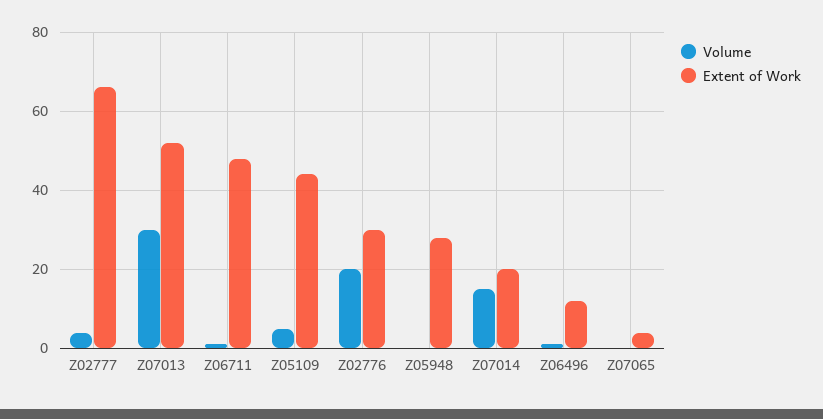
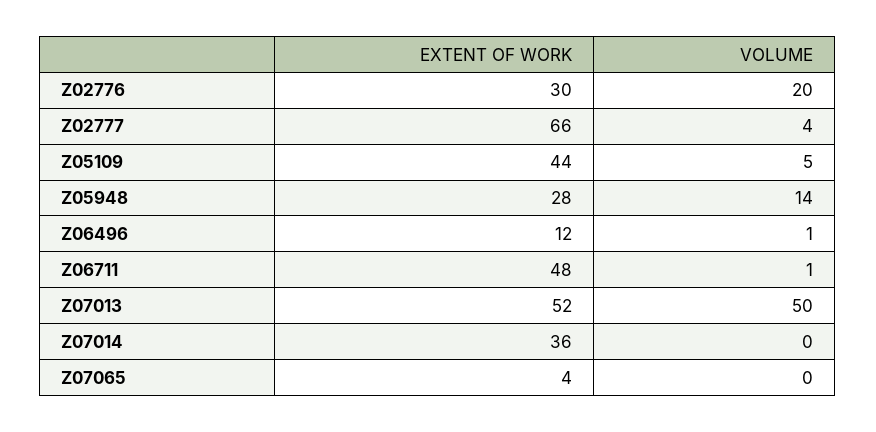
Volume, Z07013: 30 -> 50
Volume, Z05948: 0 -> 14
Volume, Z07014: 15 -> 0
Extent of Work, Z07014: 20 -> 36

